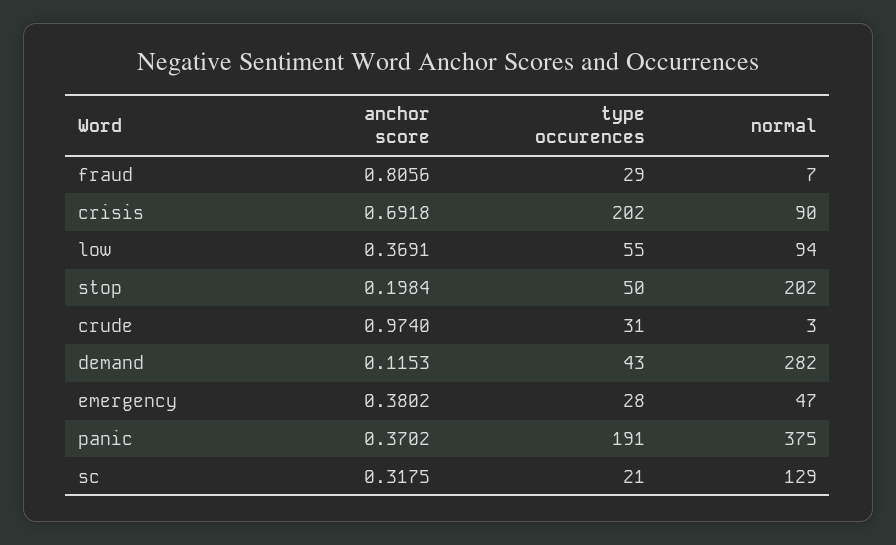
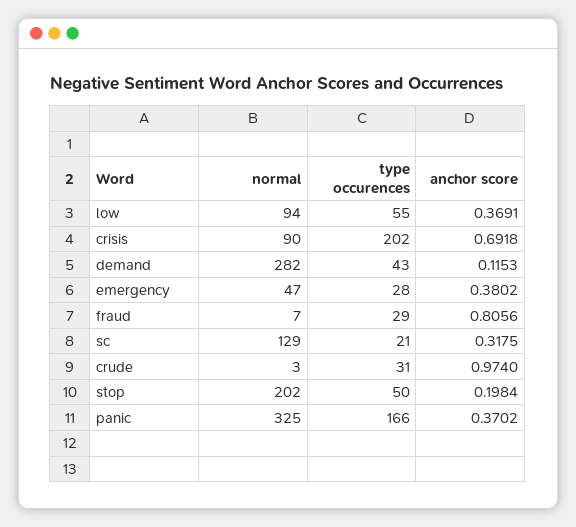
type occurences, panic: 191 -> 166
normal, panic: 375 -> 325

